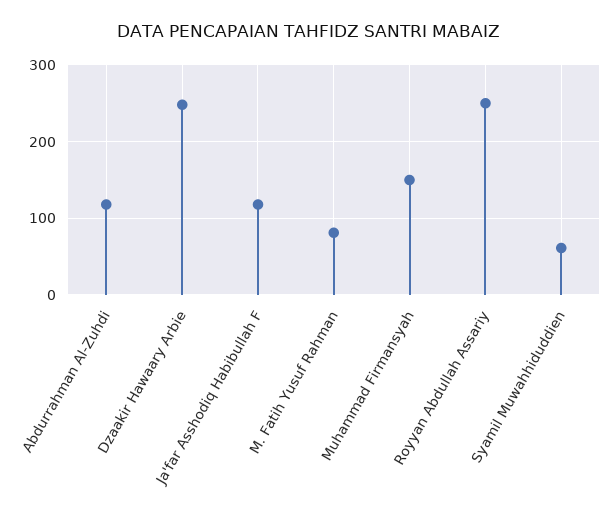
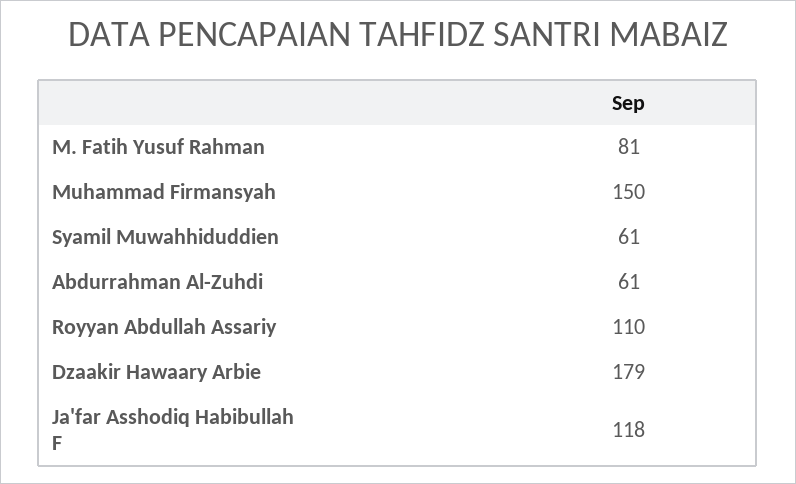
Abdurrahman Al-Zuhdi: 120 -> 61
Dzaakir Hawaary Arbie: 250 -> 179
Royyan Abdullah Assariy: 250 -> 110

